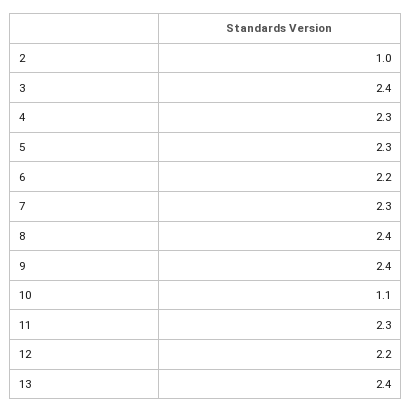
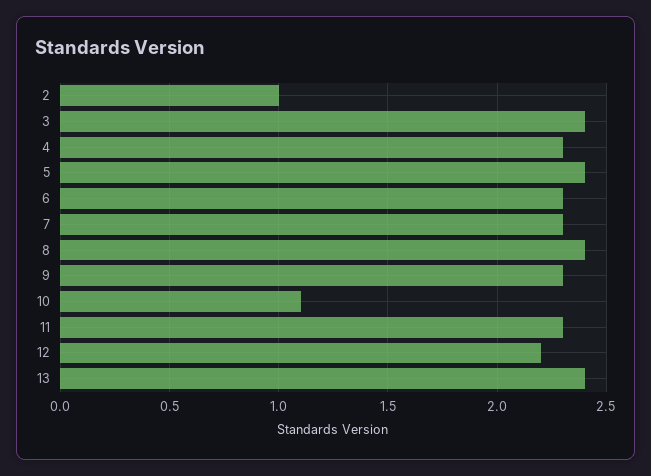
5: 2.3 -> 2.4
6: 2.2 -> 2.3
9: 2.4 -> 2.3

